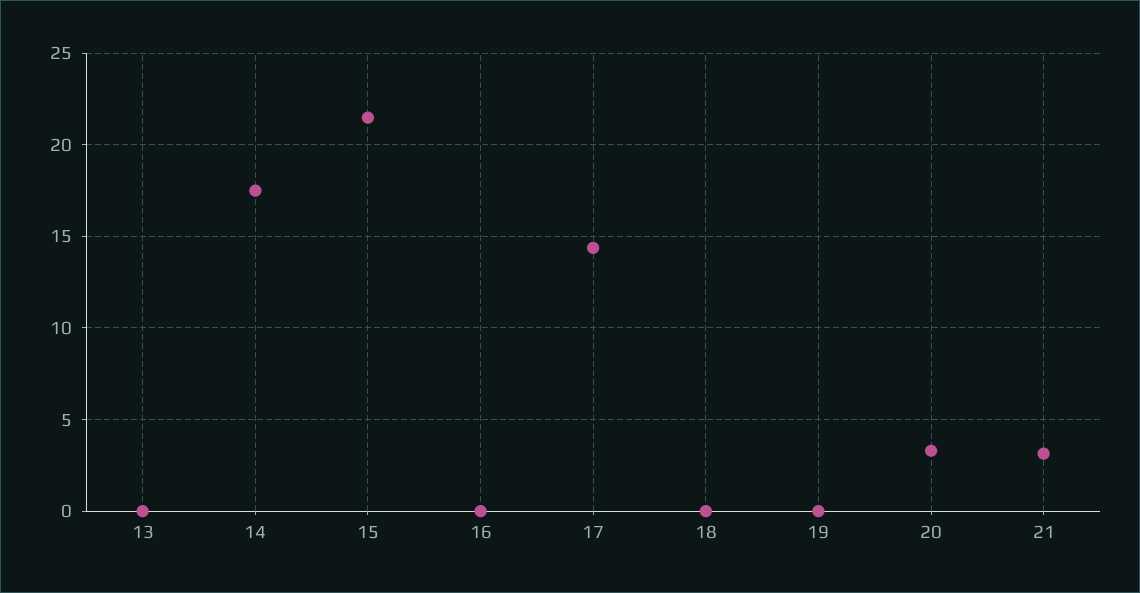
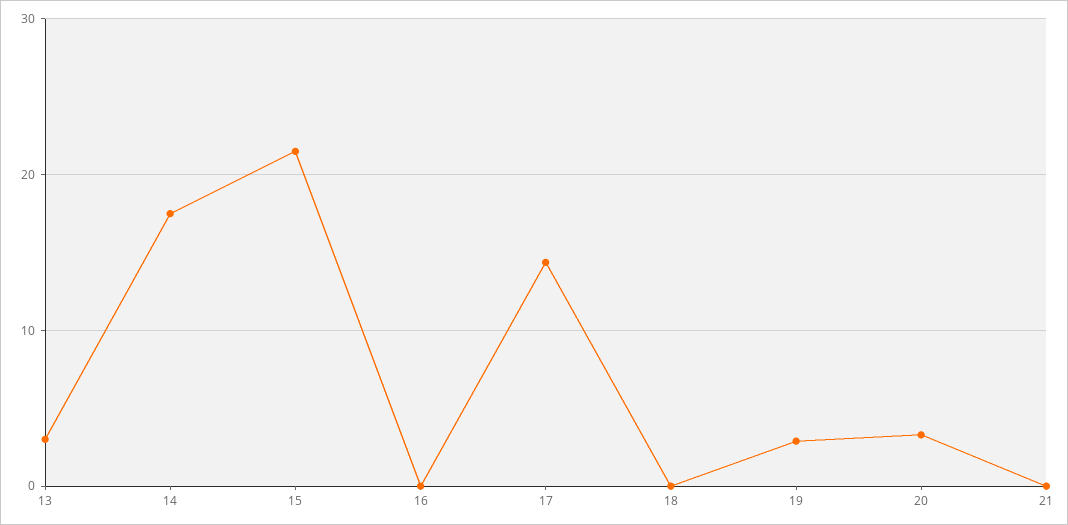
13: 0 -> 3
19: 0 -> 3
21: 3 -> 0

